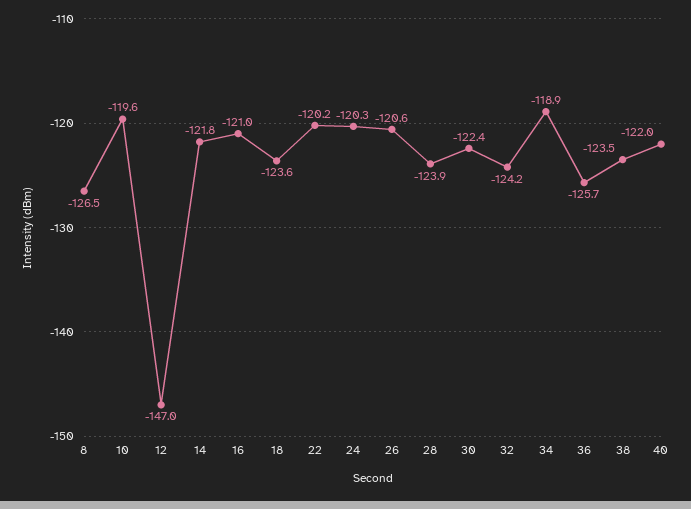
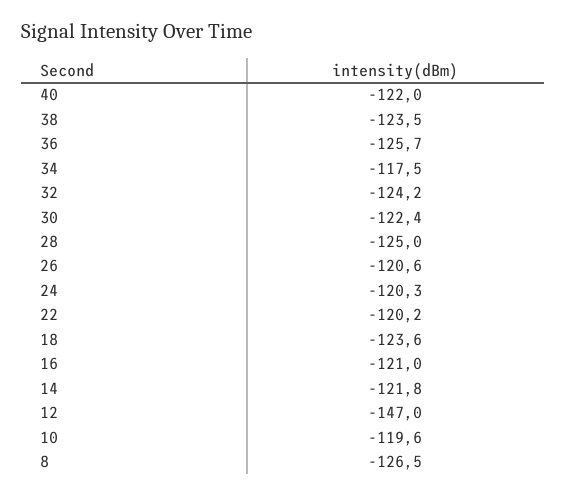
28: -123.9 -> -125
34: -118.9 -> -117.5

